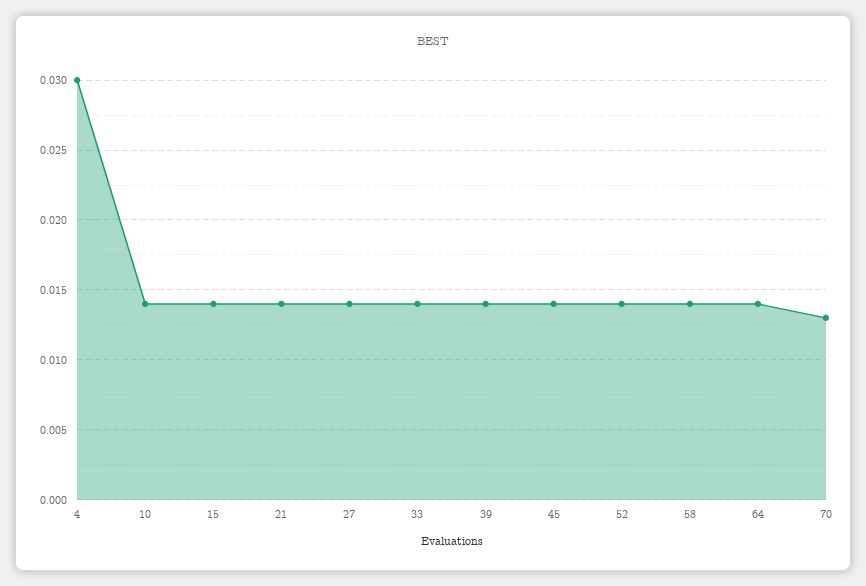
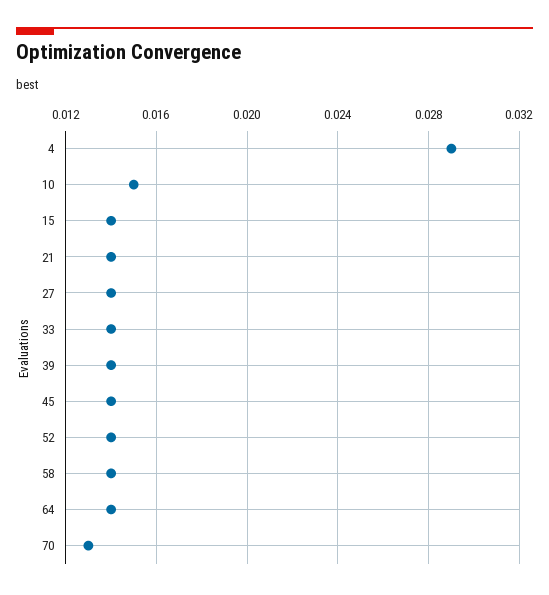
4: 0.03 -> 0.029
10: 0.014 -> 0.015

